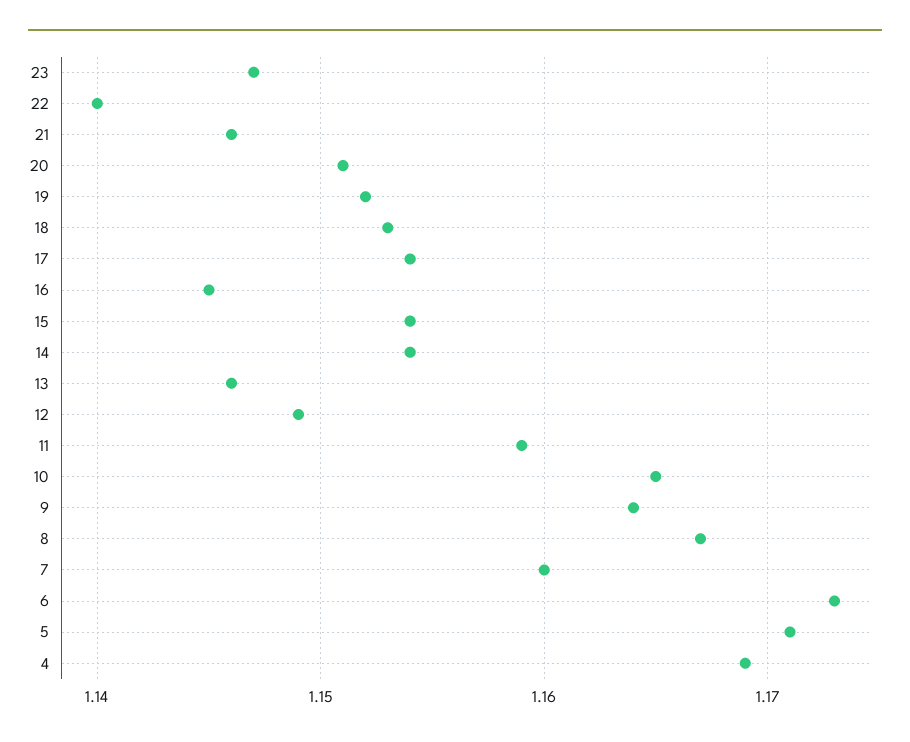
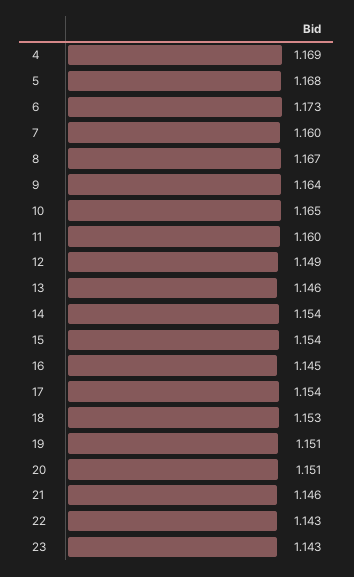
23: 1.147 -> 1.143
22: 1.14 -> 1.143
19: 1.152 -> 1.151
11: 1.159 -> 1.16
5: 1.171 -> 1.168

